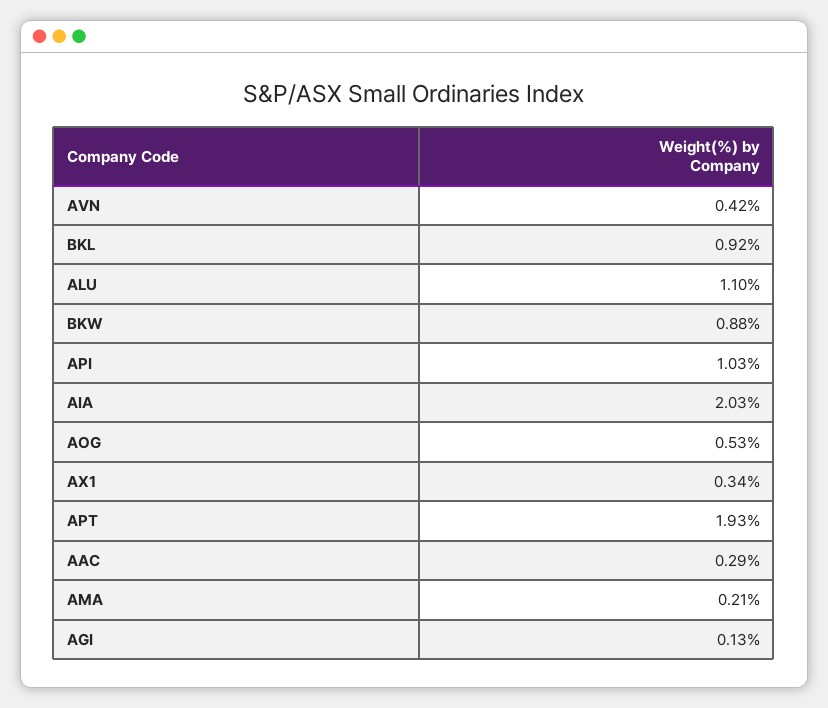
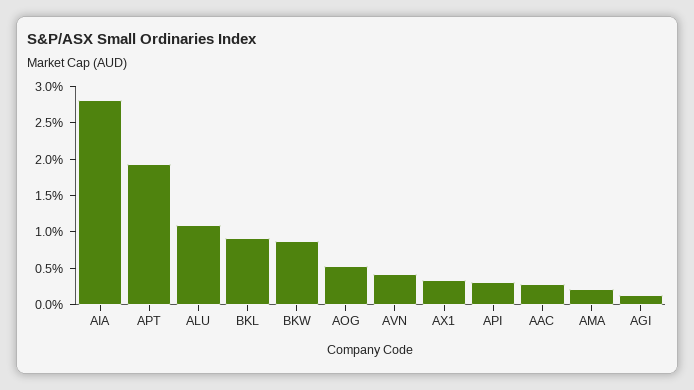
API: 1.03 -> 0.25
AIA: 2.03 -> 2.75

